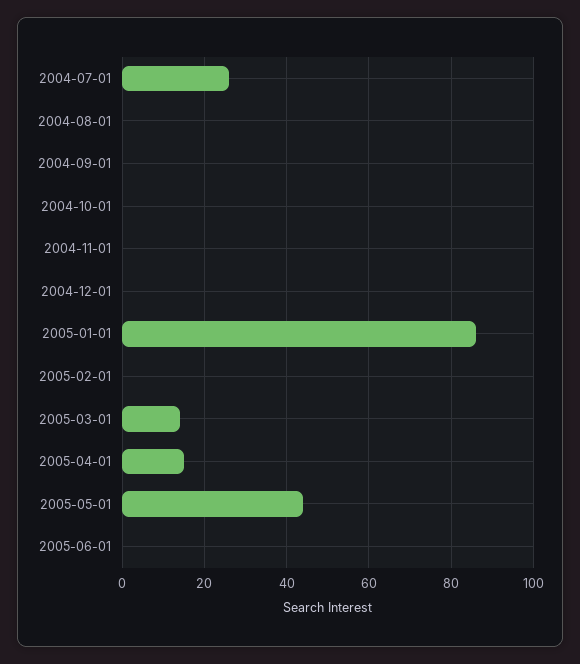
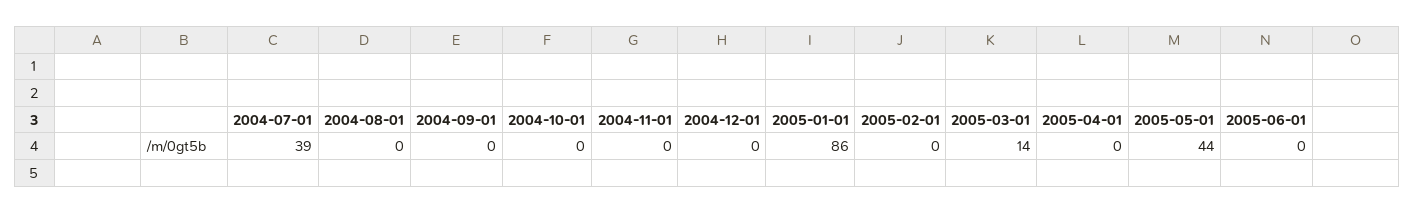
2004-07-01: 25 -> 39
2005-04-01: 15 -> 0

